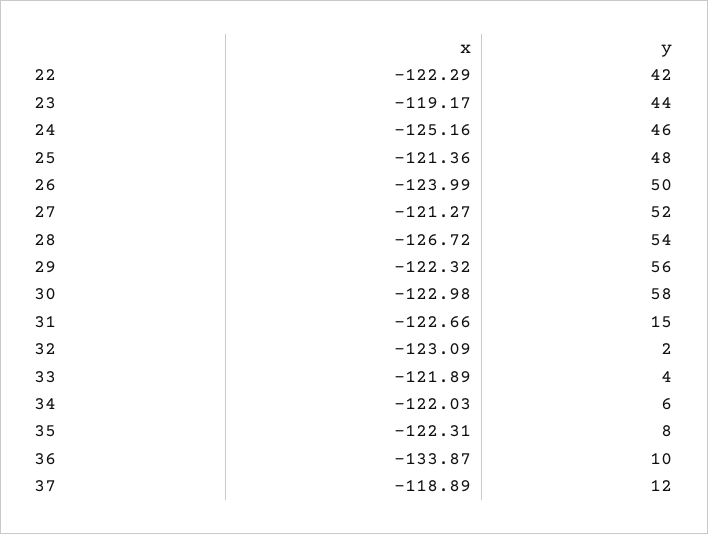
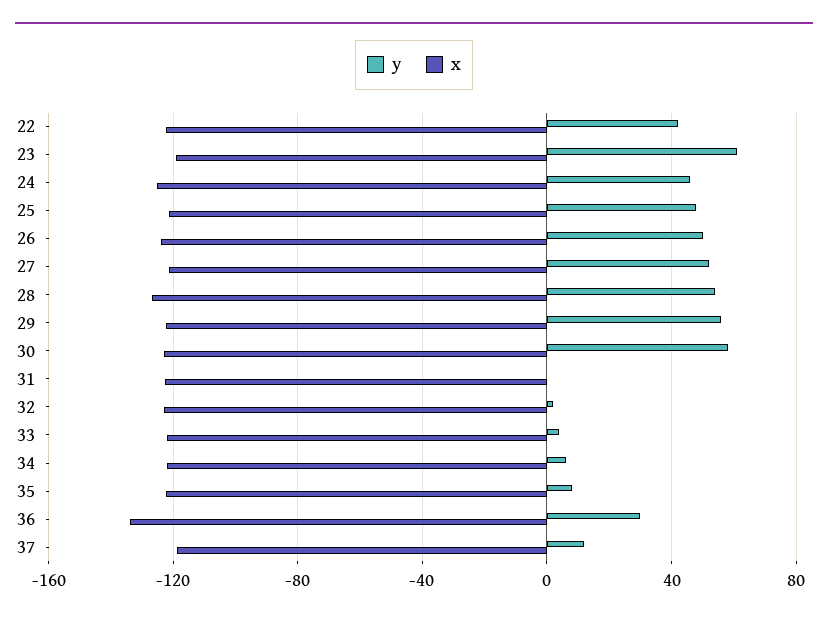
y, 23: 44 -> 60
y, 31: 15 -> 0
y, 36: 10 -> 30

